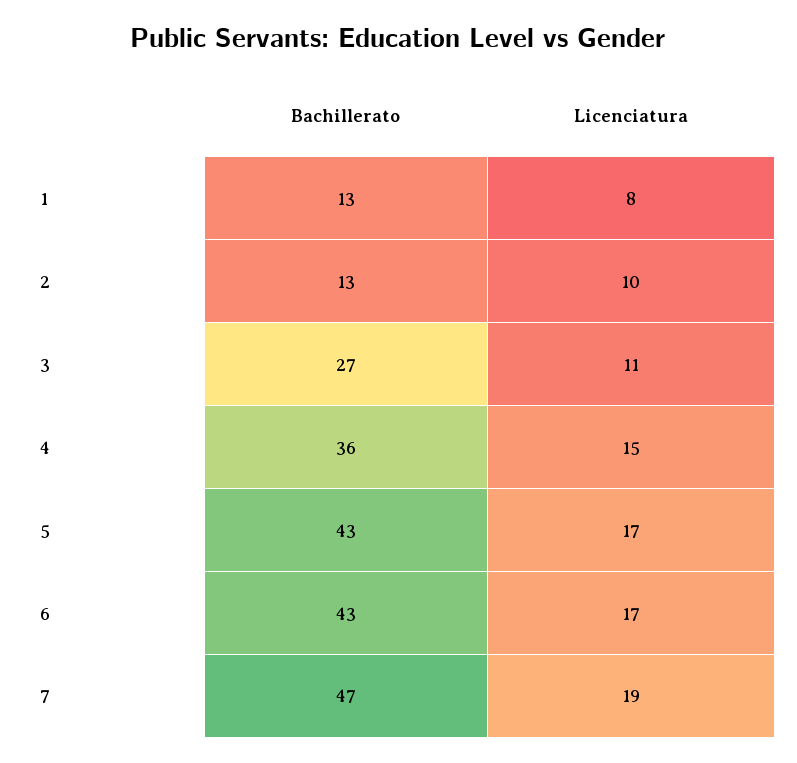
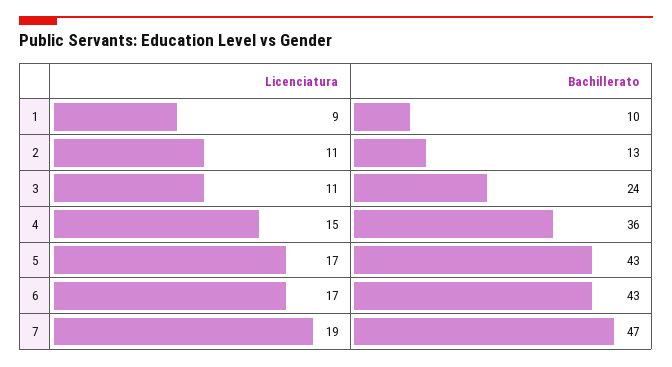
Bachillerato, 1: 13 -> 10
Licenciatura, 1: 8 -> 9
Licenciatura, 2: 10 -> 11
Bachillerato, 3: 27 -> 24

